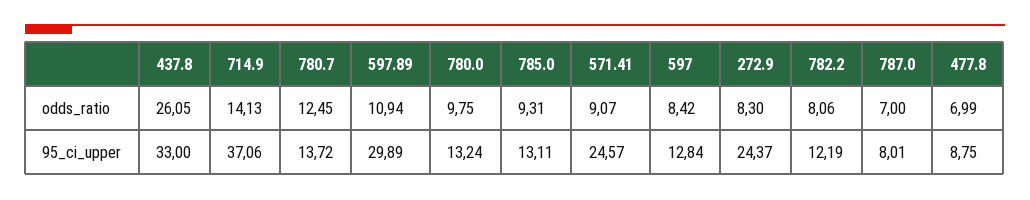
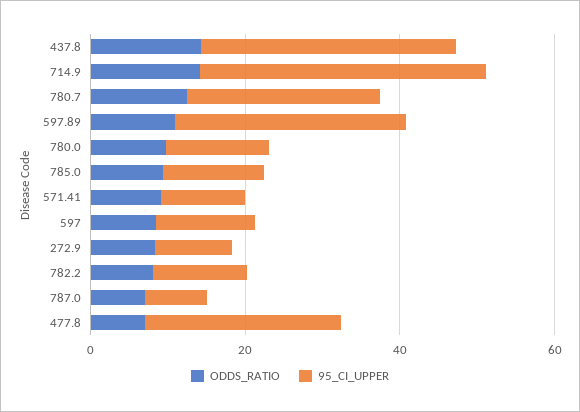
odds_ratio, 437.8: 26.05 -> 15
95_ci_upper, 780.7: 13.72 -> 25
95_ci_upper, 571.41: 24.57 -> 10
95_ci_upper, 272.9: 24.37 -> 10
95_ci_upper, 477.8: 8.75 -> 25

